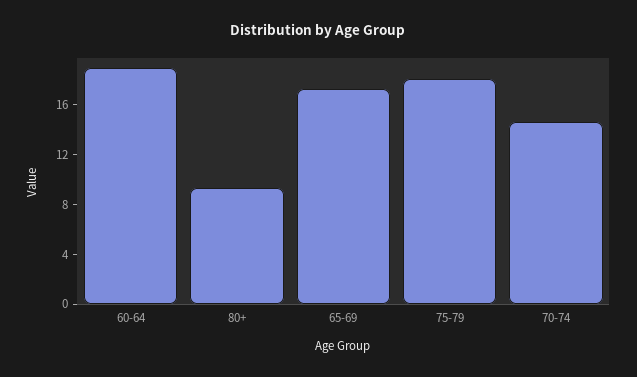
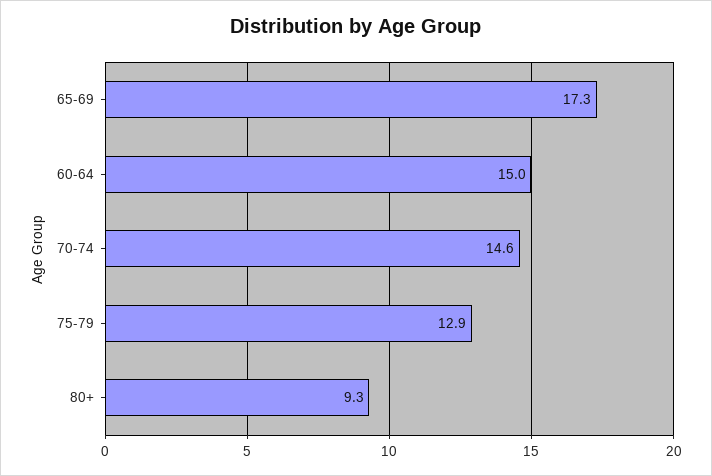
60-64: 19 -> 15
75-79: 18 -> 12.9

